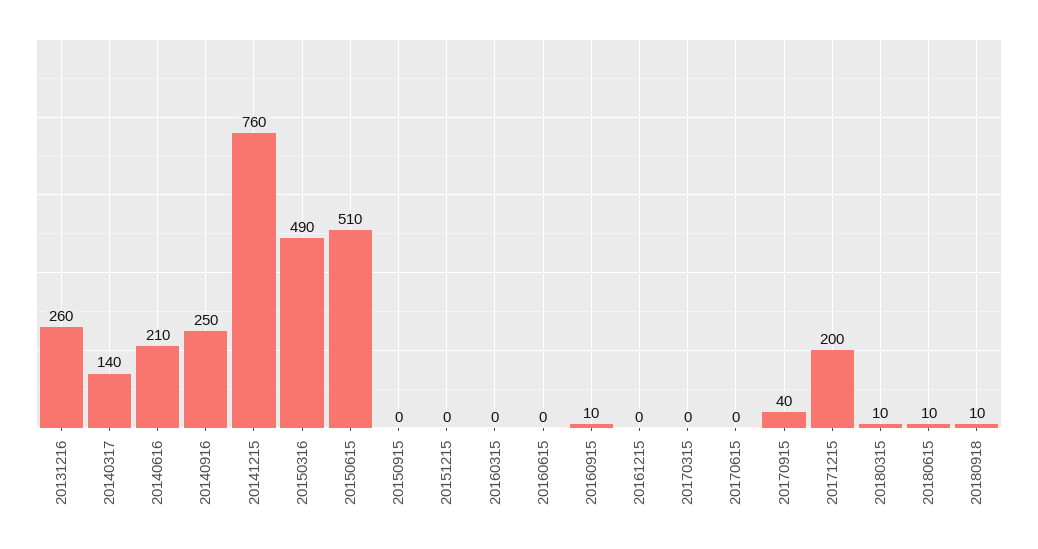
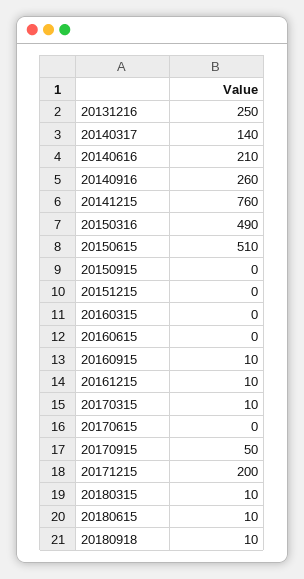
20131216: 260 -> 250
20140916: 250 -> 260
20161215: 0 -> 10
20170315: 0 -> 10
20170915: 40 -> 50

